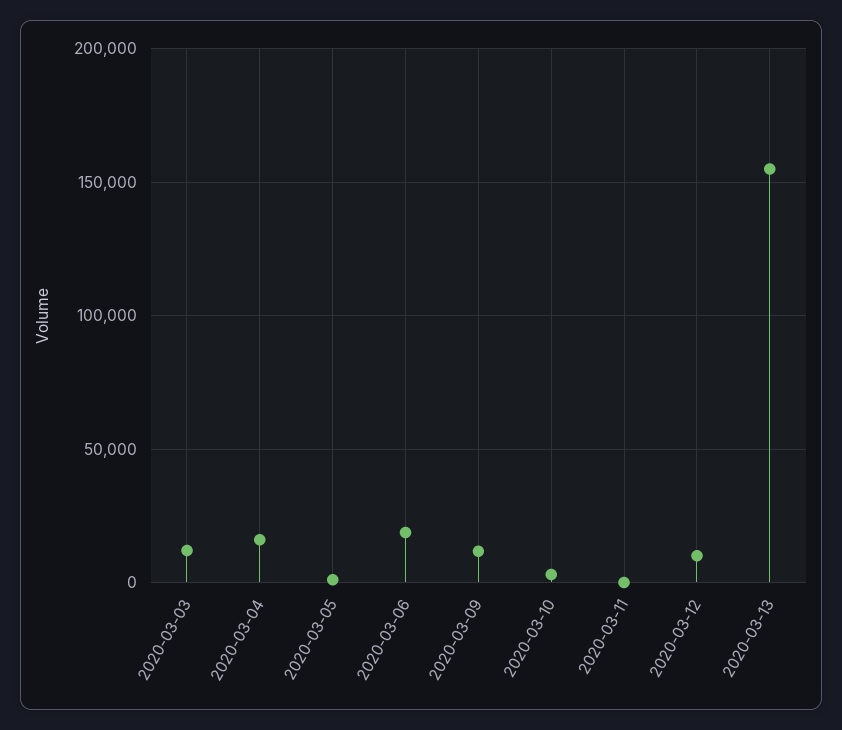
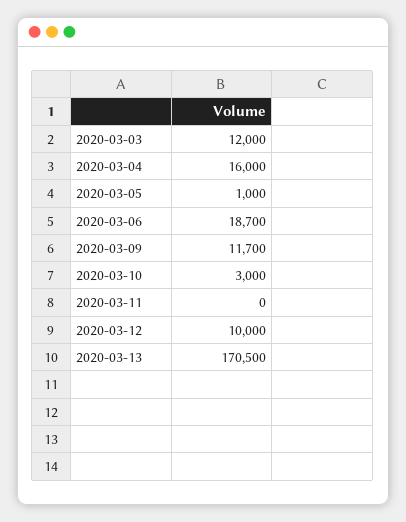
2020-03-13: 155000 -> 170500

